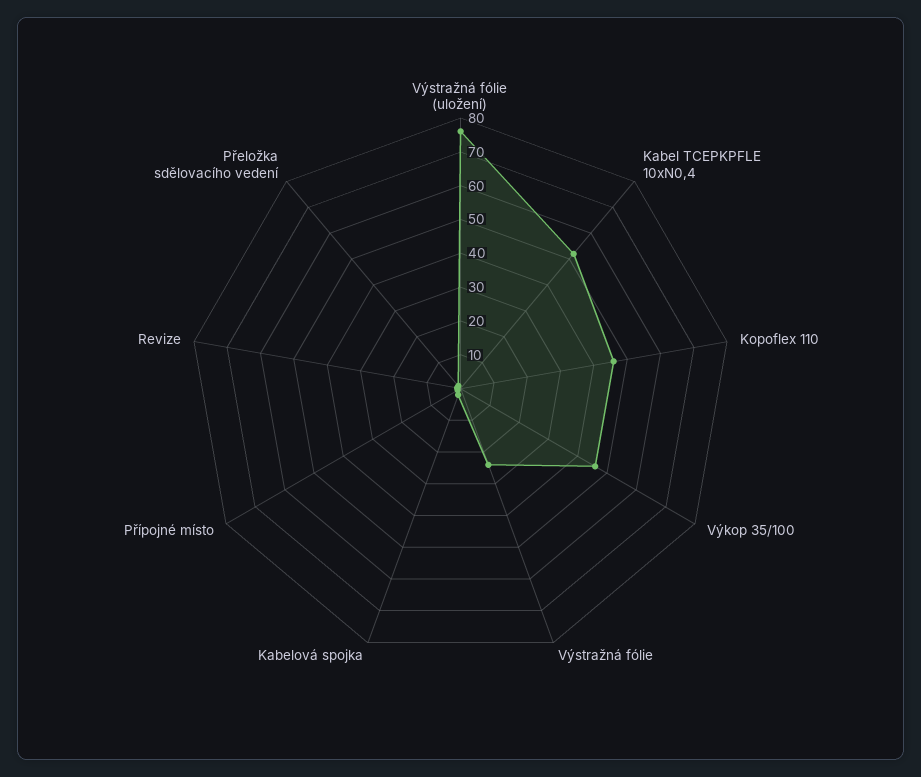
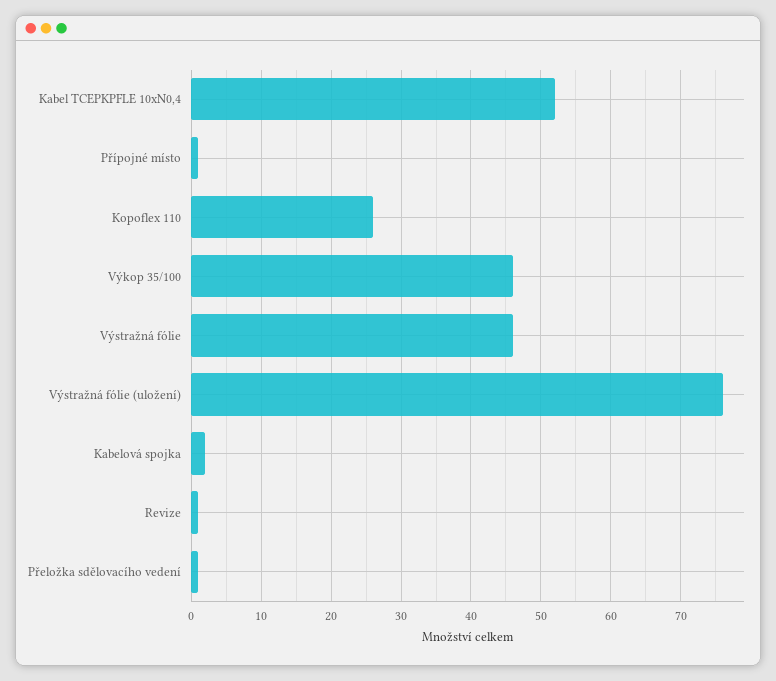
Kopoflex 110: 45 -> 26
Výstražná fólie: 25 -> 46

